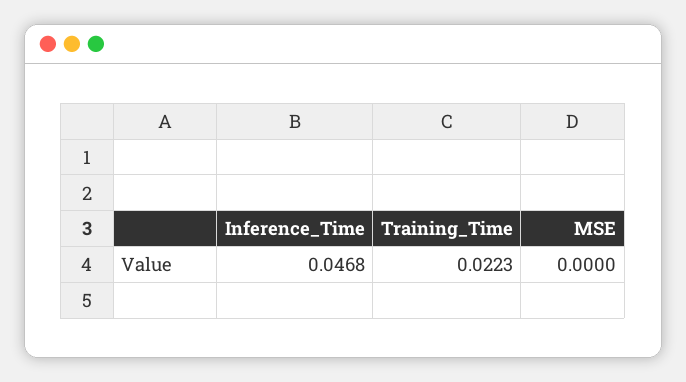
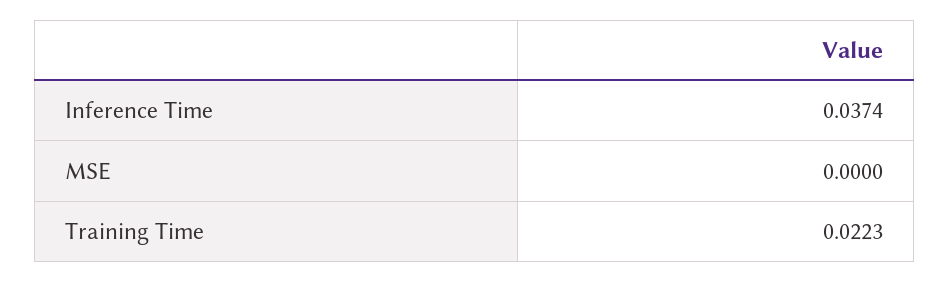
Inference_Time: 0.0468 -> 0.0374

